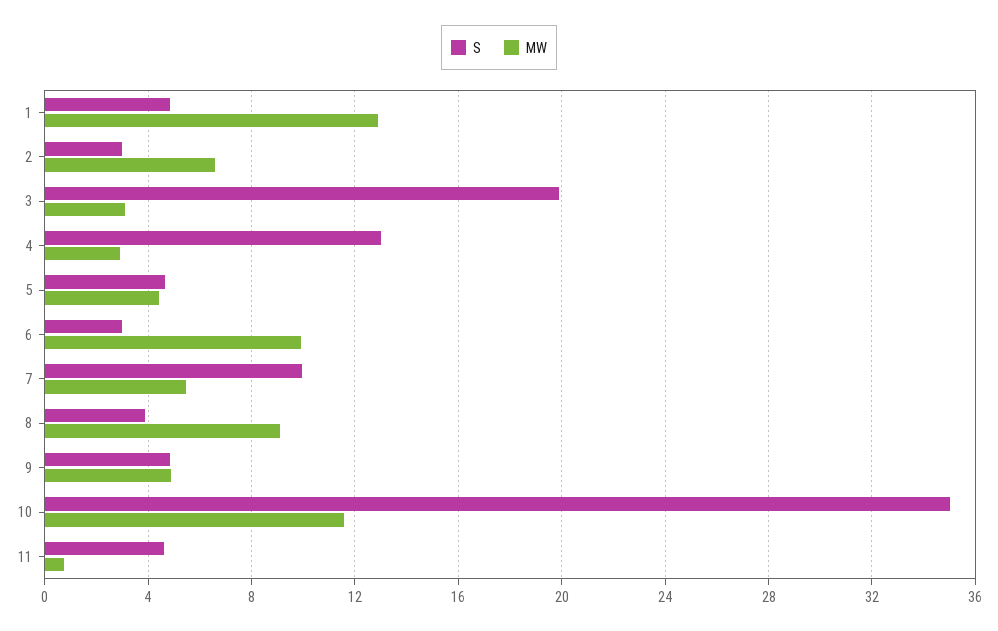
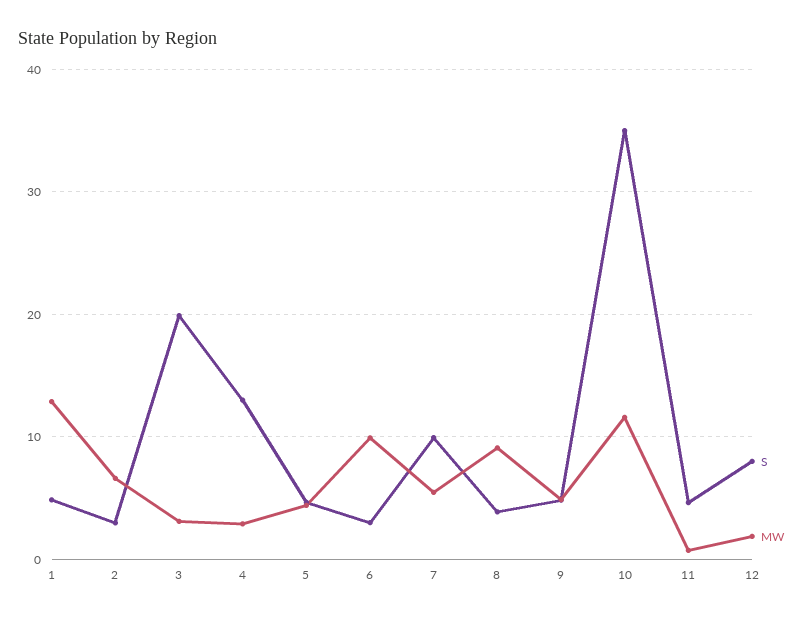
S, 12: none -> 8
MW, 12: none -> 2

